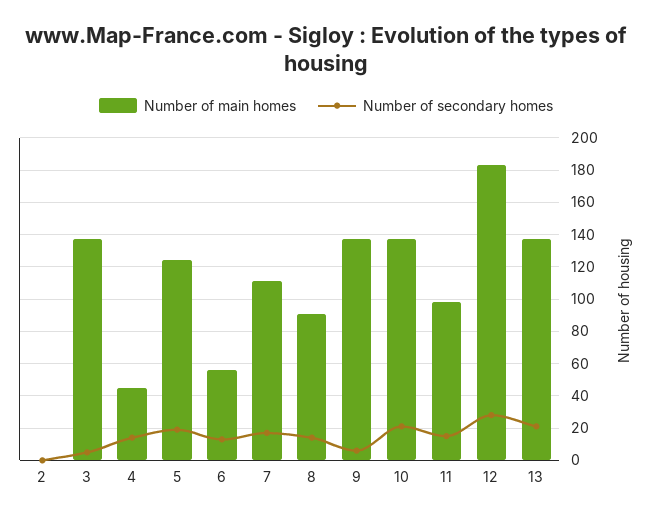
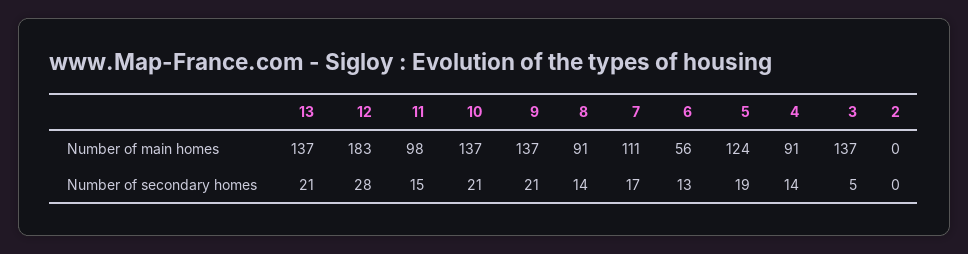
Number of main homes, 4: 45 -> 91
Number of secondary homes, 9: 5 -> 21

